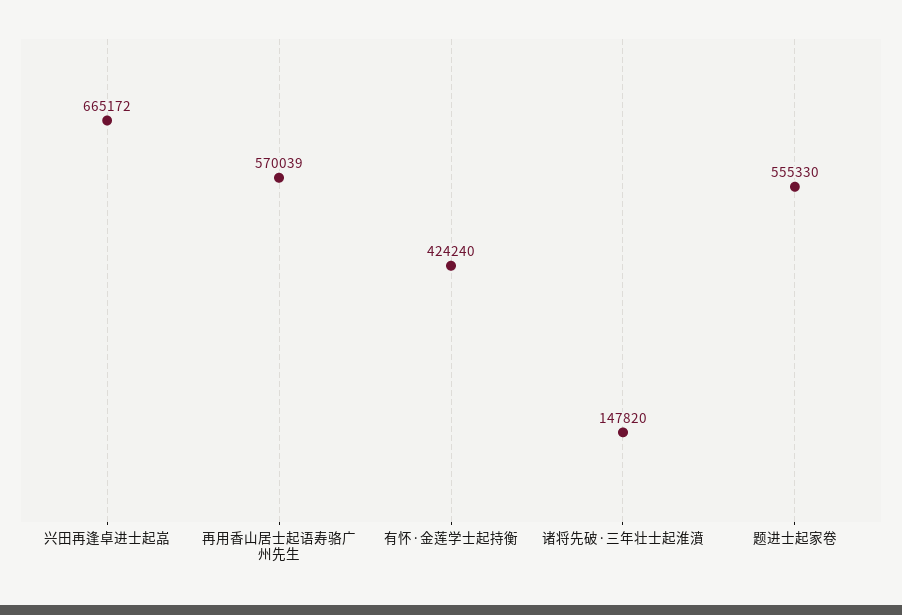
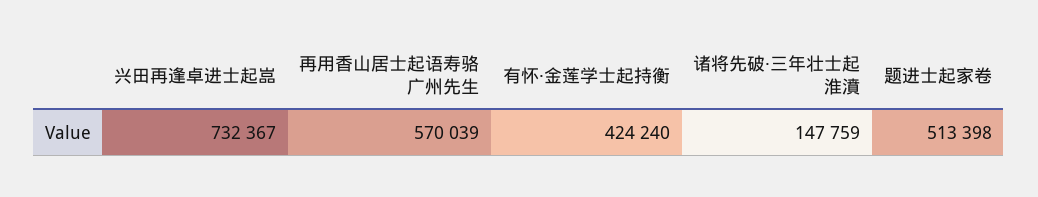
兴田再逢卓进士起嵓: 665172 -> 732367
诸将先破·三年壮士起淮濆: 147820 -> 147759
题进士起家卷: 555330 -> 513398

